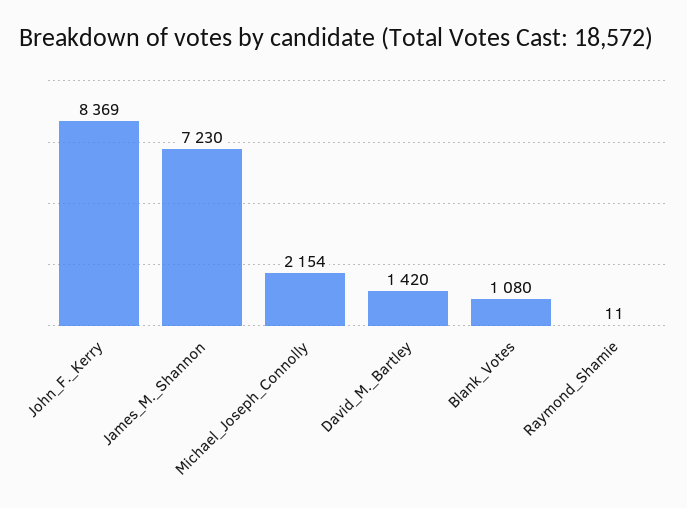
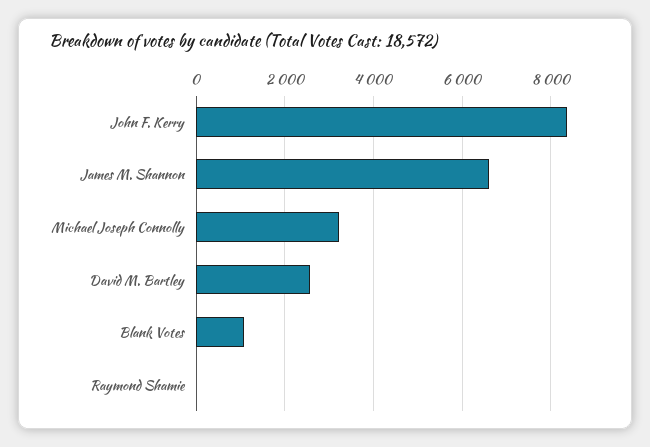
James_M._Shannon: 7230 -> 6600
Michael_Joseph_Connolly: 2154 -> 3200
David_M._Bartley: 1420 -> 2600

